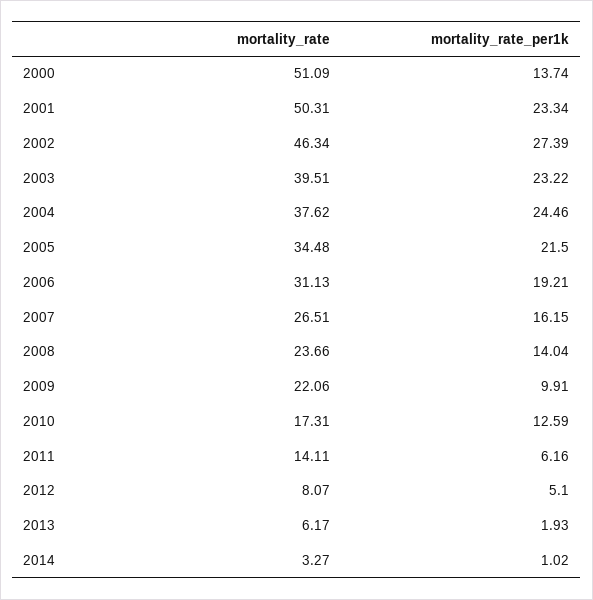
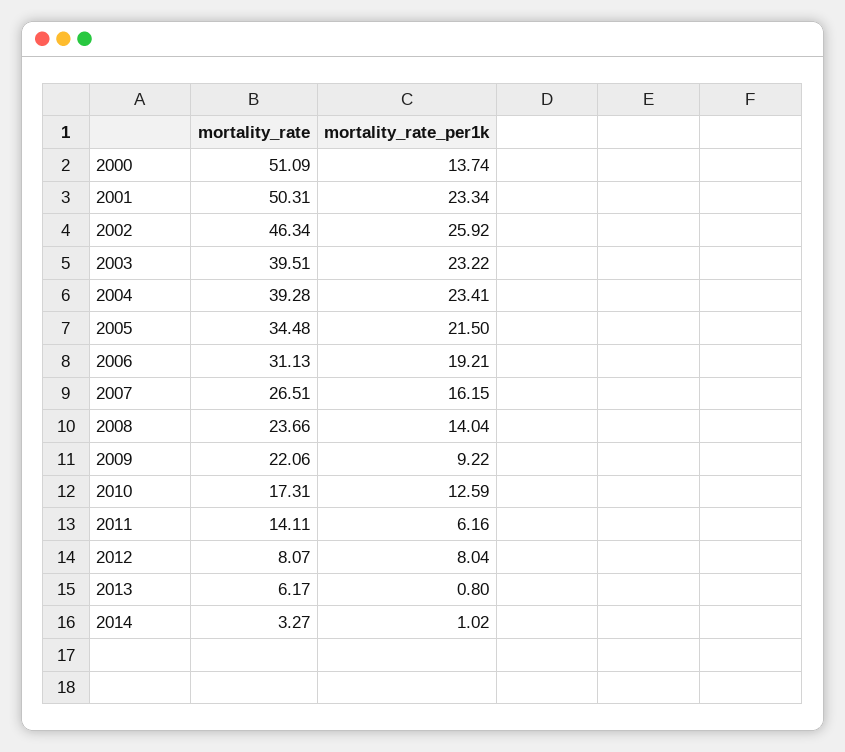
mortality_rate_per1k, 2002: 27.39 -> 25.92
mortality_rate, 2004: 37.62 -> 39.28
mortality_rate_per1k, 2004: 24.46 -> 23.41
mortality_rate_per1k, 2009: 9.91 -> 9.22
mortality_rate_per1k, 2012: 5.1 -> 8.04
mortality_rate_per1k, 2013: 1.93 -> 0.8

